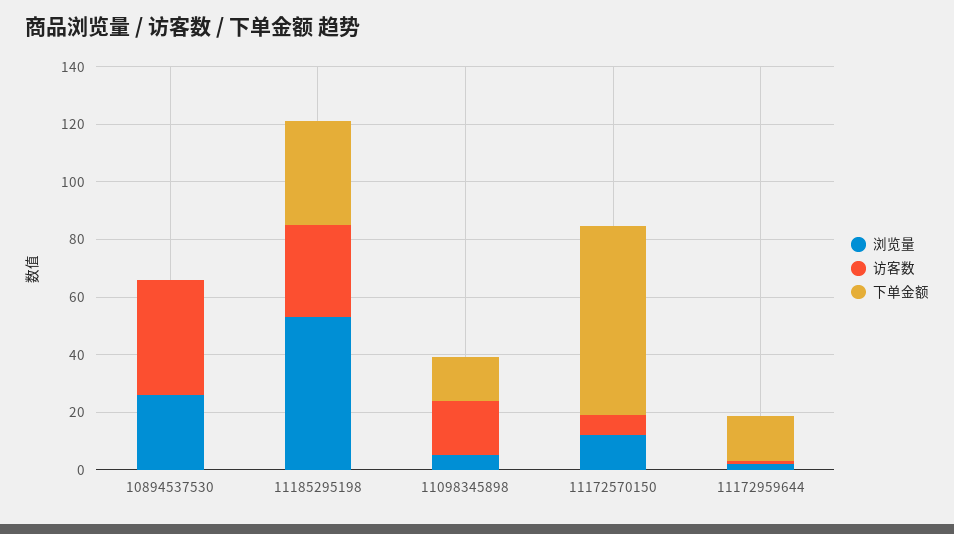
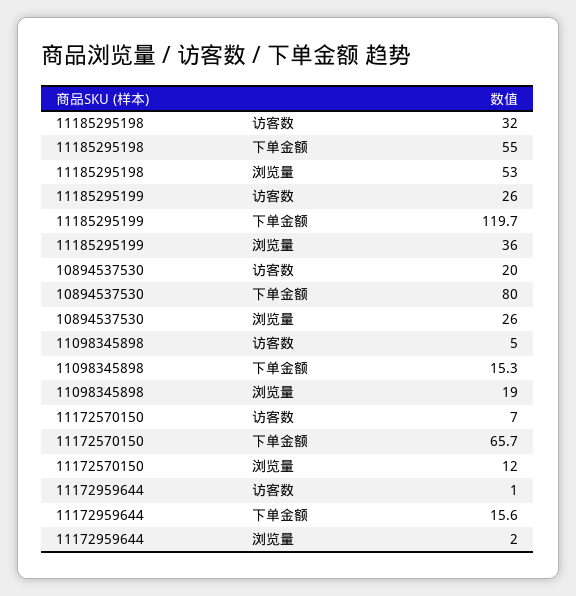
访客数, 10894537530: 40 -> 20
下单金额, 10894537530: 0 -> 80
下单金额, 11185295198: 35 -> 55
浏览量, 11098345898: 5 -> 19
访客数, 11098345898: 20 -> 5
访客数, 11185295199: none -> 26
下单金额, 11185295199: none -> 119.7
浏览量, 11185295199: none -> 36

